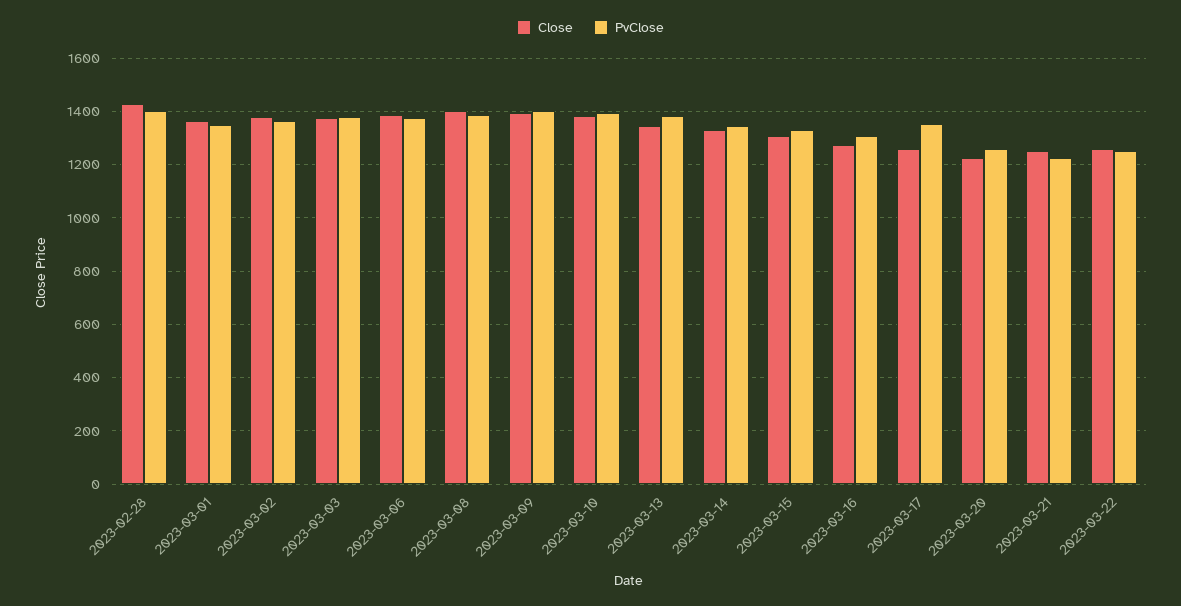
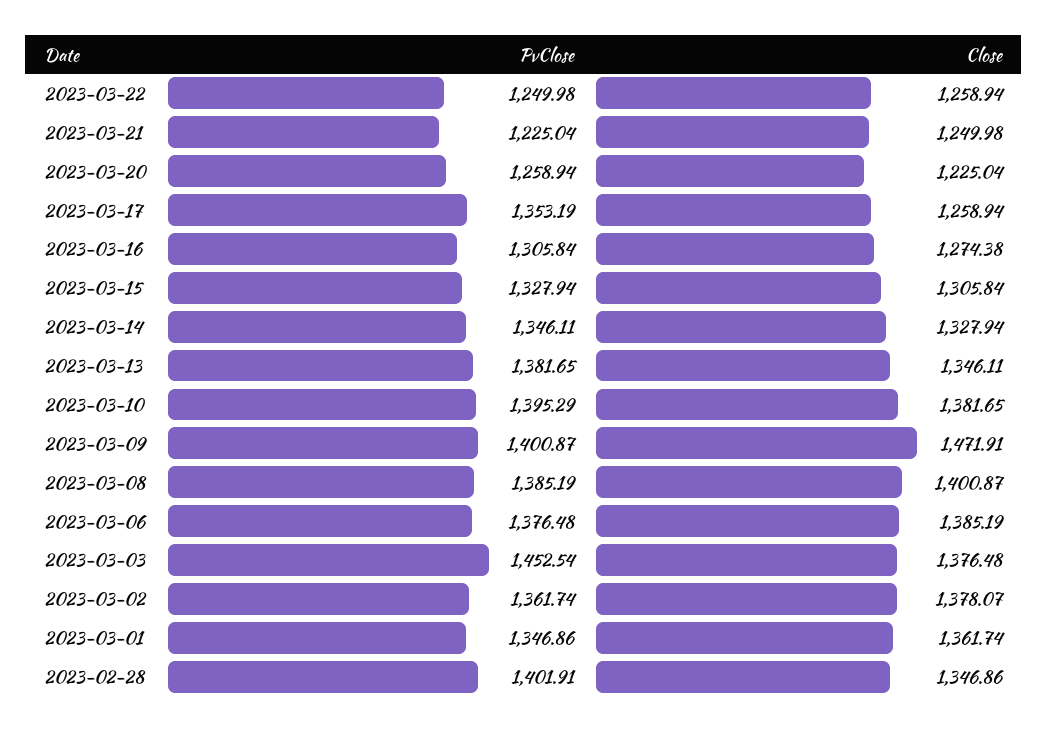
Close, 2023-02-28: 1425 -> 1346.86
PvClose, 2023-03-03: 1375 -> 1452.54
Close, 2023-03-09: 1400 -> 1471.91

